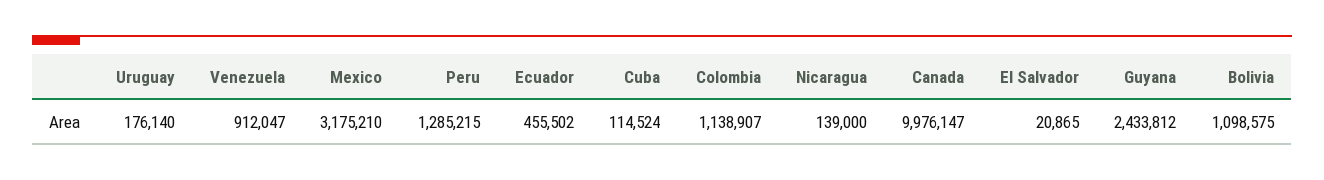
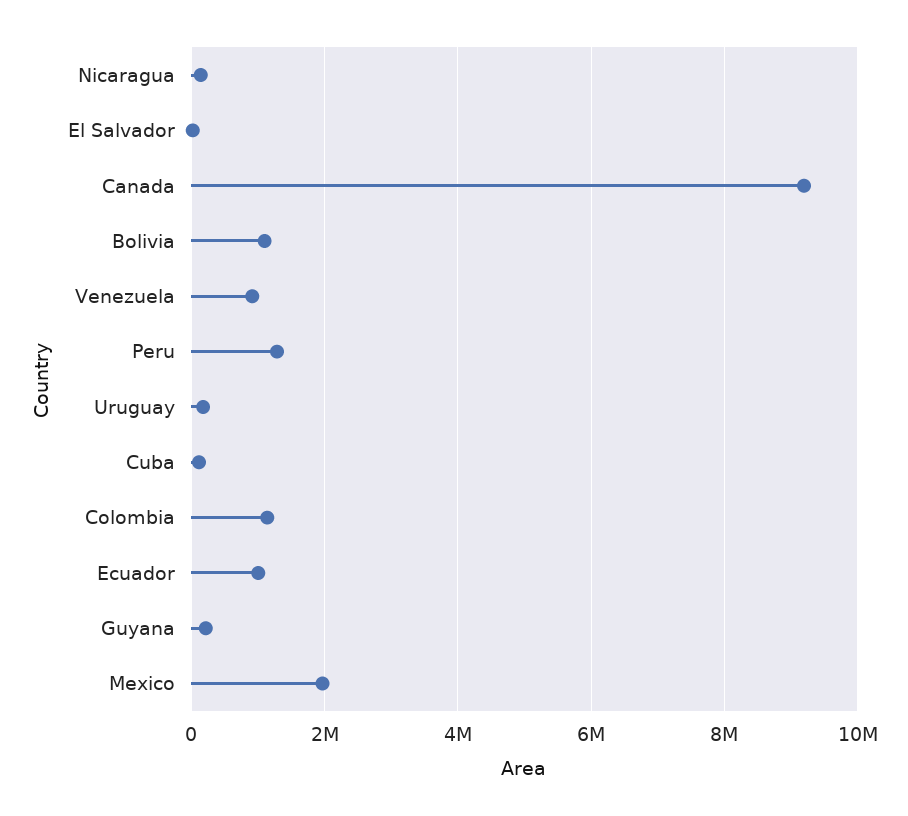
Mexico: 3175210 -> 2000000
Ecuador: 455502 -> 1000000
Canada: 9976147 -> 9200000
Guyana: 2433812 -> 200000

